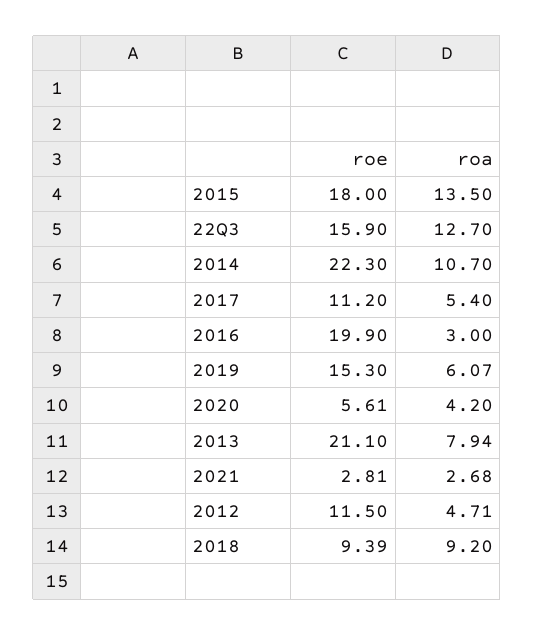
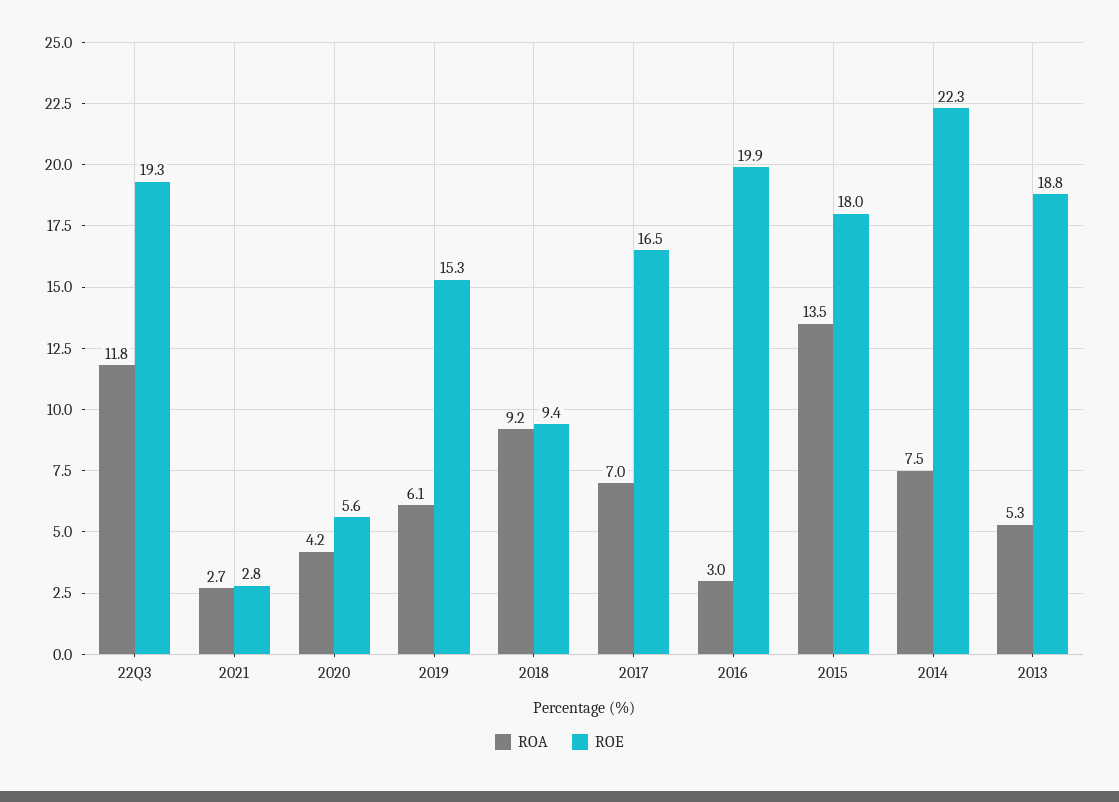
roe, 22Q3: 15.9 -> 19.3
roa, 22Q3: 12.7 -> 11.8
roa, 2014: 10.7 -> 7.5
roe, 2017: 11.2 -> 16.5
roa, 2017: 5.4 -> 7
roe, 2013: 21.1 -> 18.8
roa, 2013: 7.94 -> 5.3
roe, 2012: 11.5 -> none
roa, 2012: 4.71 -> none

